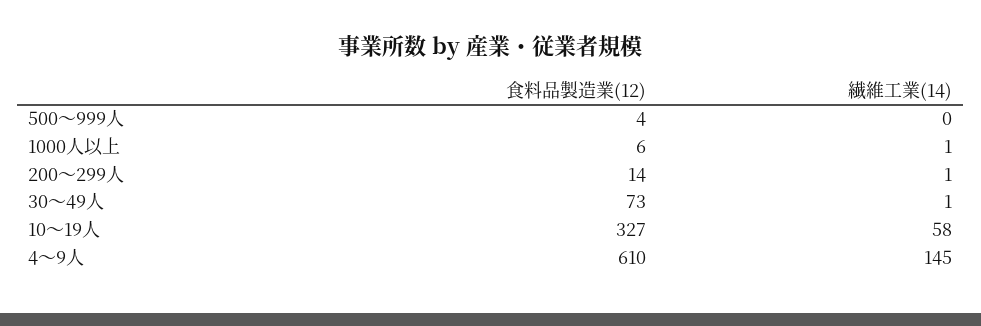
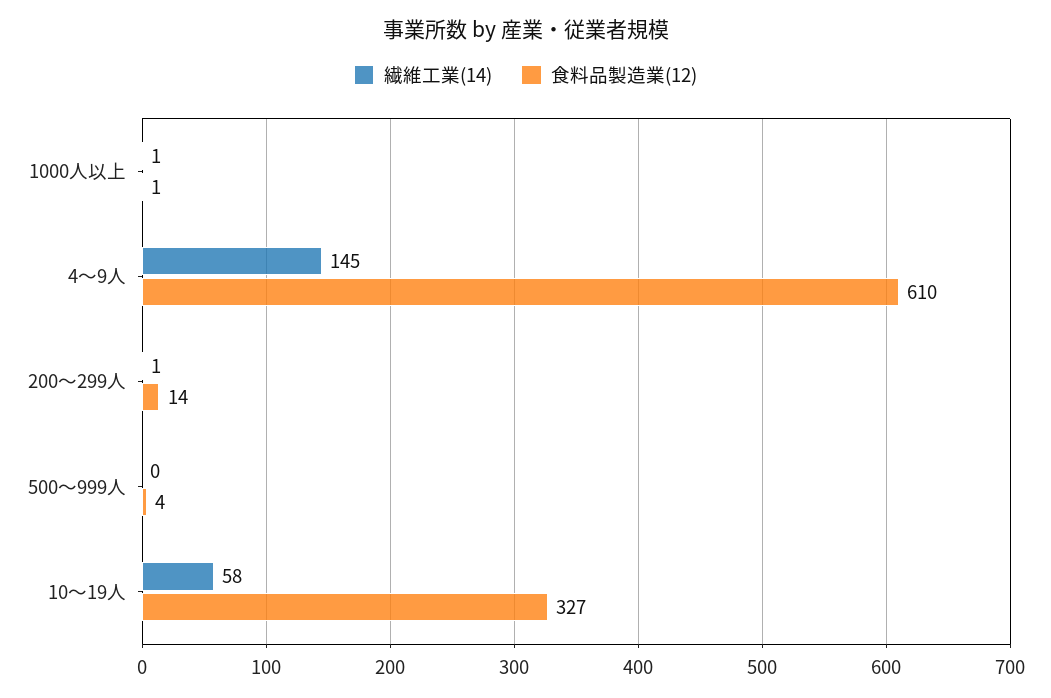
食料品製造業(12), 1000人以上: 6 -> 1
食料品製造業(12), 30～49人: 73 -> none
繊維工業(14), 30～49人: 1 -> none

